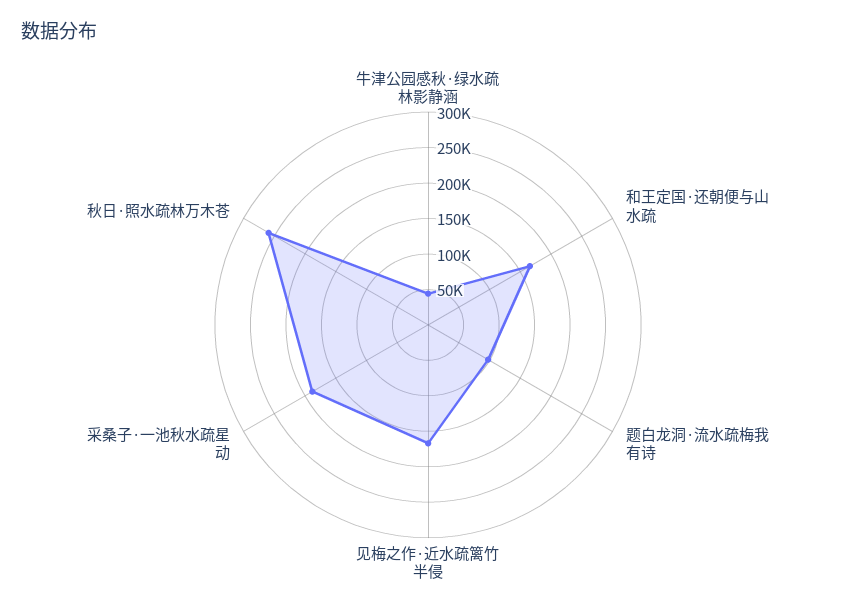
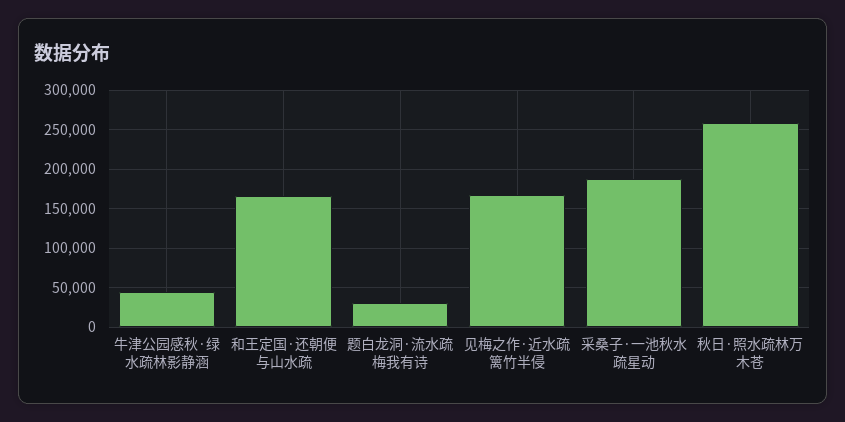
题白龙洞·流水疏梅我有诗: 100000 -> 30000

